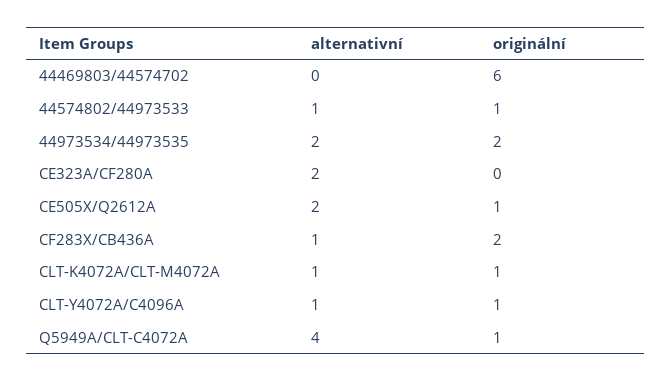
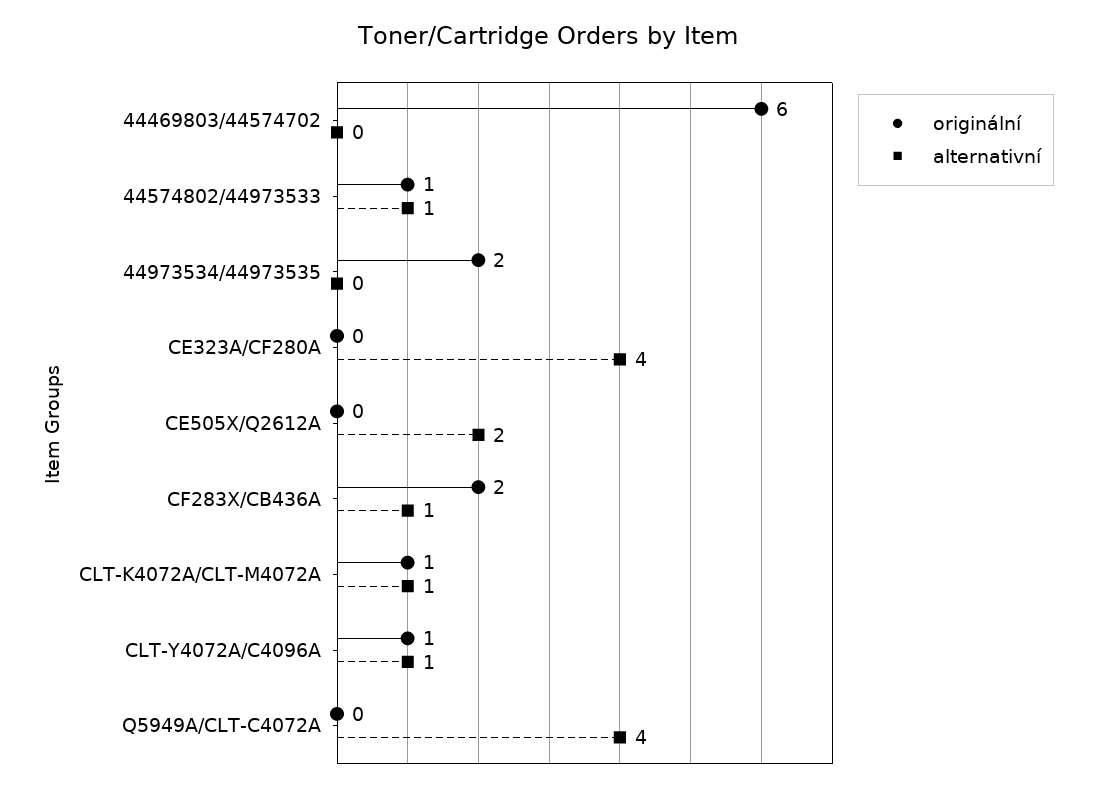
alternativní, 44973534/44973535: 2 -> 0
alternativní, CE323A/CF280A: 2 -> 4
originální, CE505X/Q2612A: 1 -> 0
originální, Q5949A/CLT-C4072A: 1 -> 0

